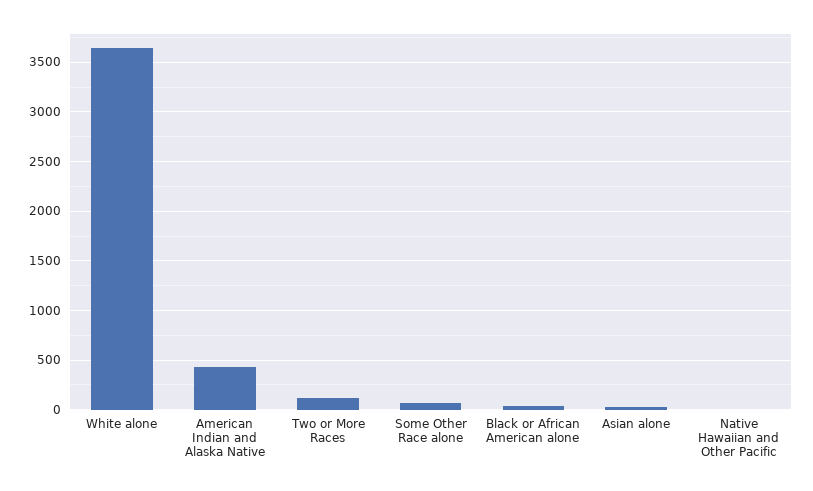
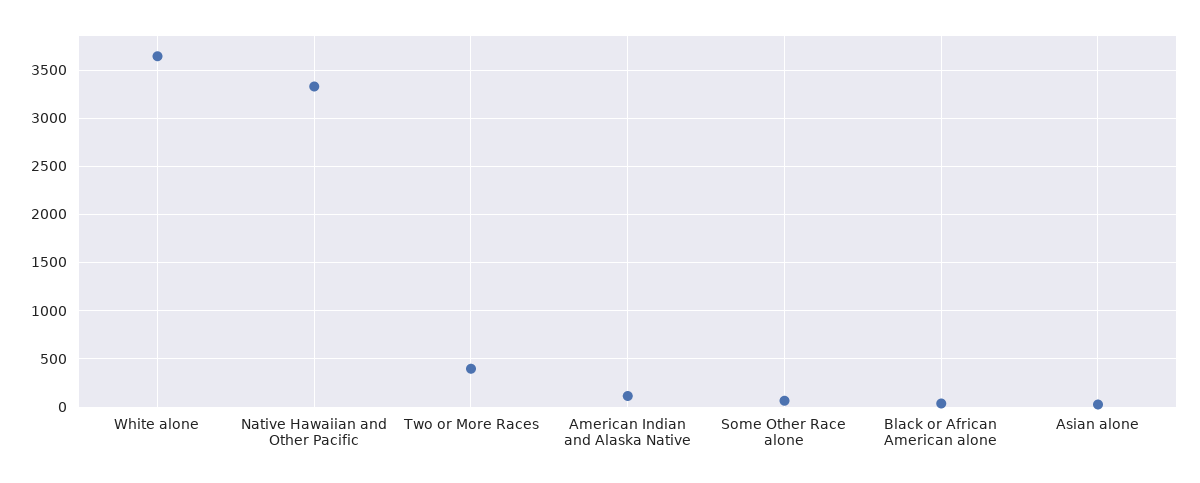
American Indian and Alaska Native: 400 -> 100
Two or More Races: 100 -> 400
Native Hawaiian and Other Pacific: 0 -> 3300

